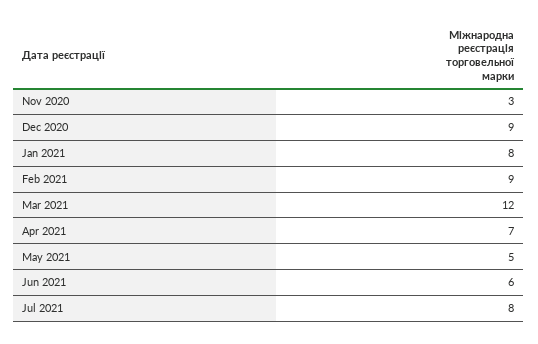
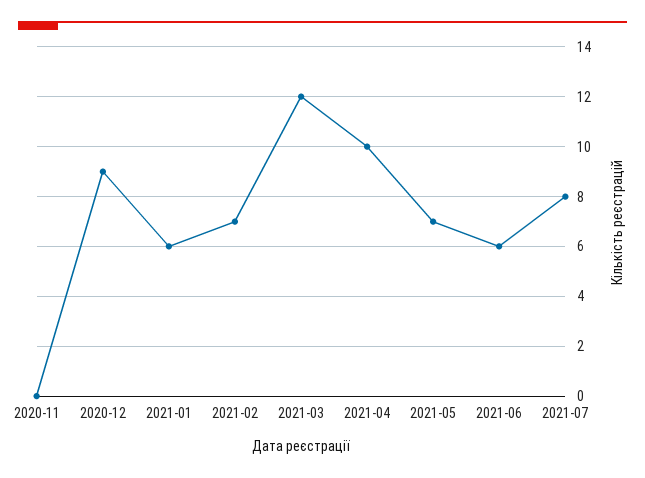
Nov 2020: 3 -> 0
Jan 2021: 8 -> 6
Feb 2021: 9 -> 7
Apr 2021: 7 -> 10
May 2021: 5 -> 7

